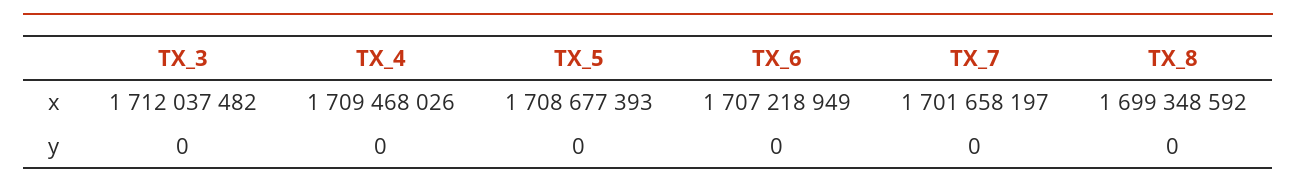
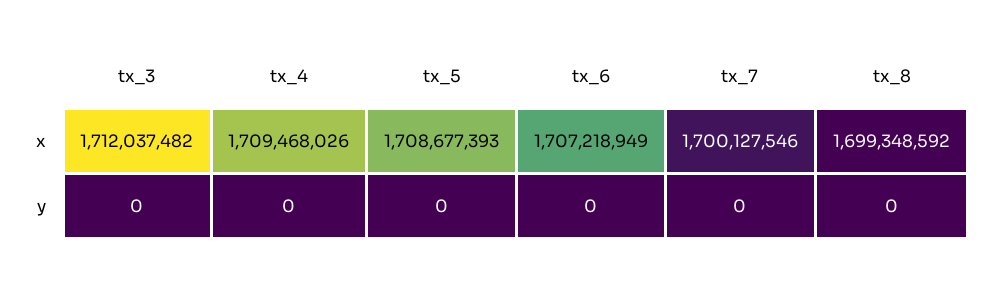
TX_7, x: 1701658197 -> 1700127546

